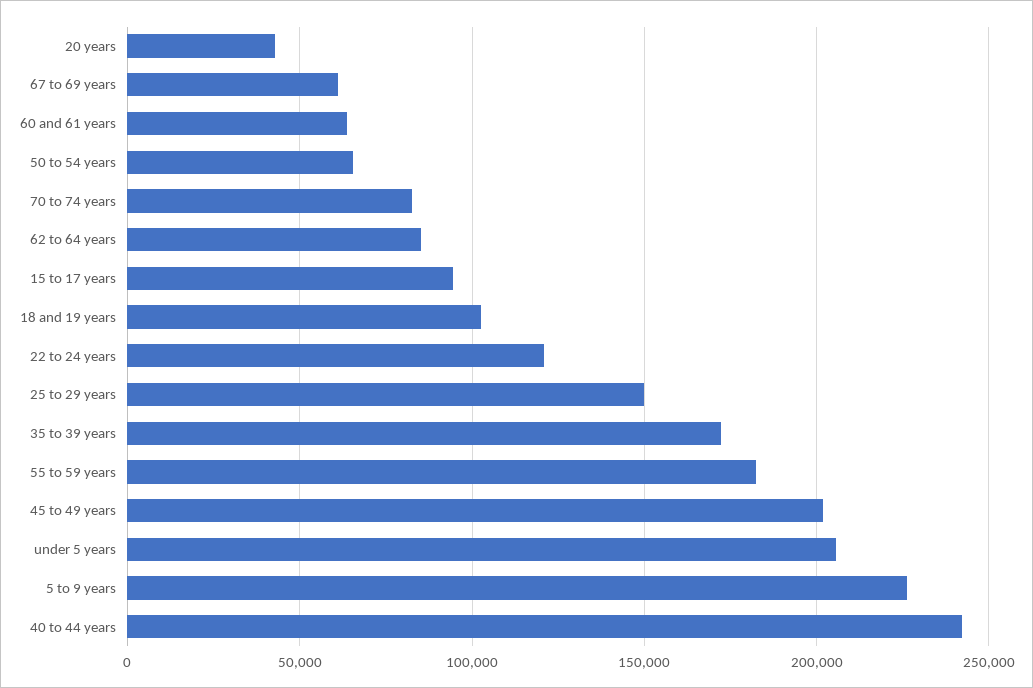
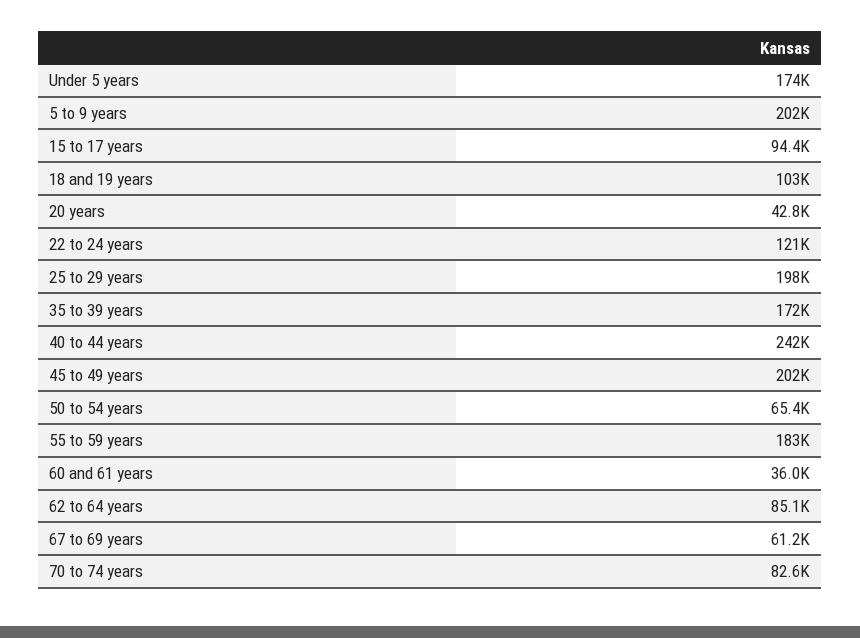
60 and 61 years: 65000 -> 36000
25 to 29 years: 150000 -> 198000
under 5 years: 205000 -> 174000
5 to 9 years: 225000 -> 202000

